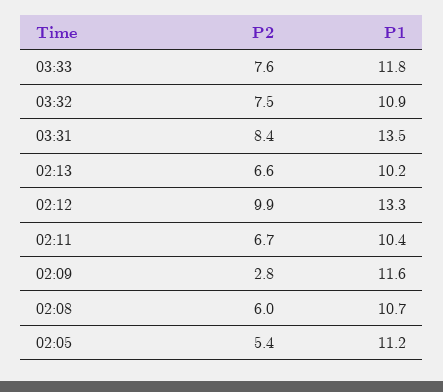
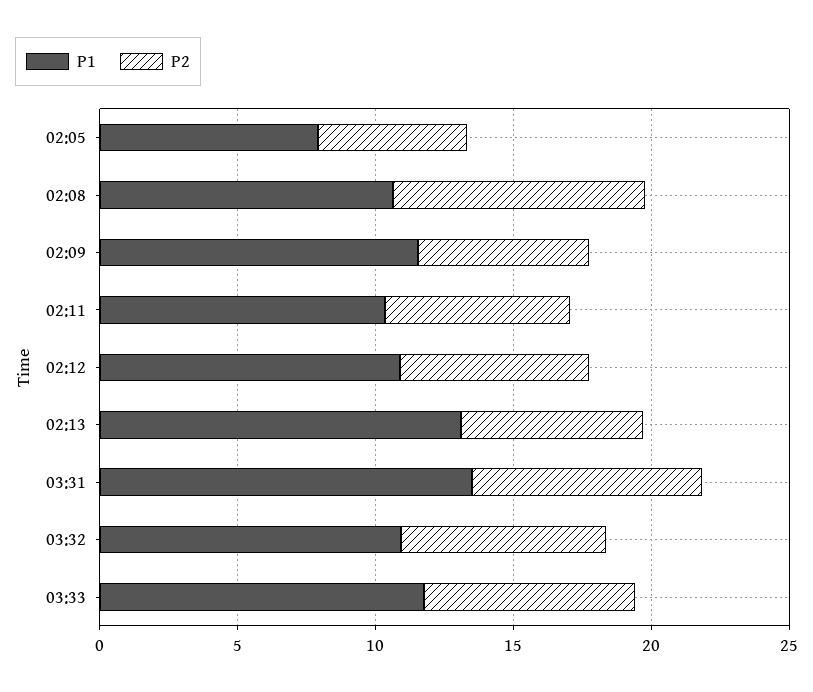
P1, 02:13: 10.2 -> 13
P2, 02:12: 9.9 -> 7
P1, 02:12: 13.3 -> 11
P2, 02:09: 2.8 -> 6
P2, 02:08: 6 -> 9
P1, 02:05: 11.2 -> 8

